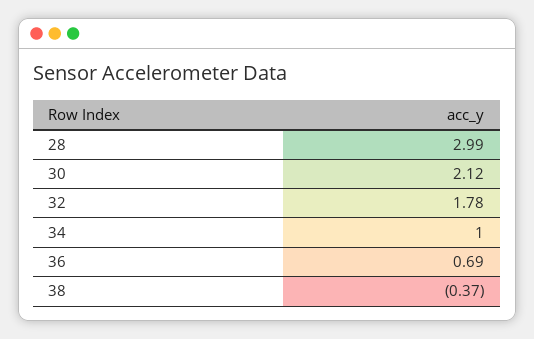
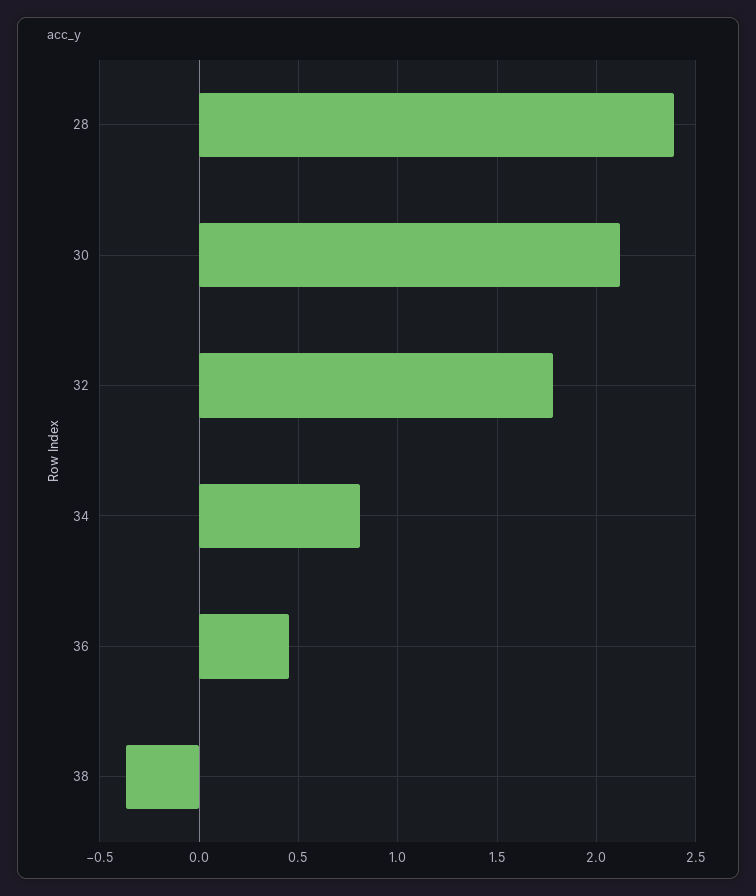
28: 2.99 -> 2.4
34: 1 -> 0.8
36: 0.69 -> 0.45

